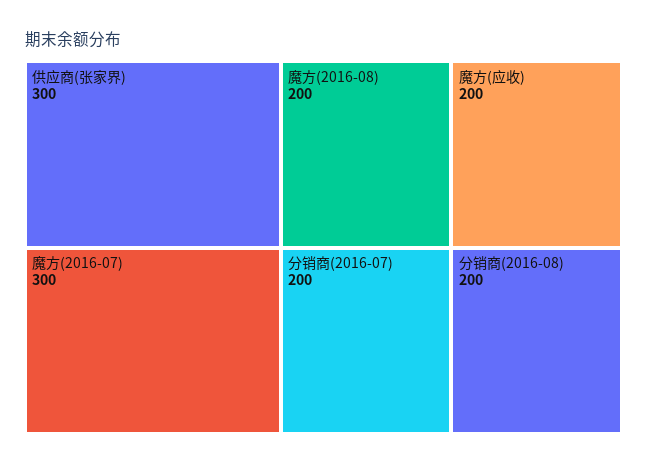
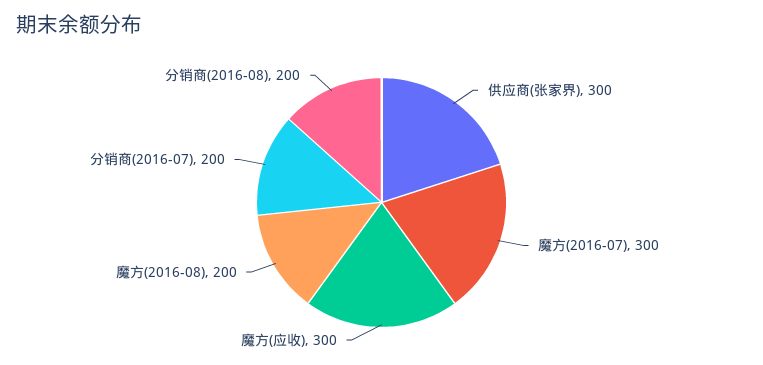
魔方(应收): 200 -> 300

